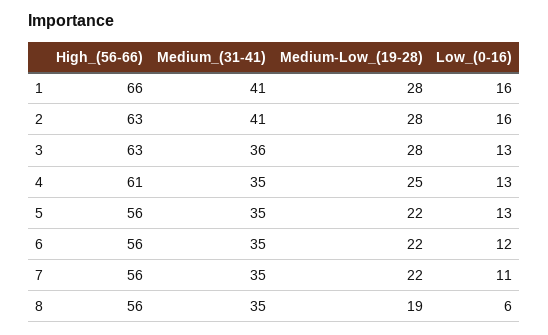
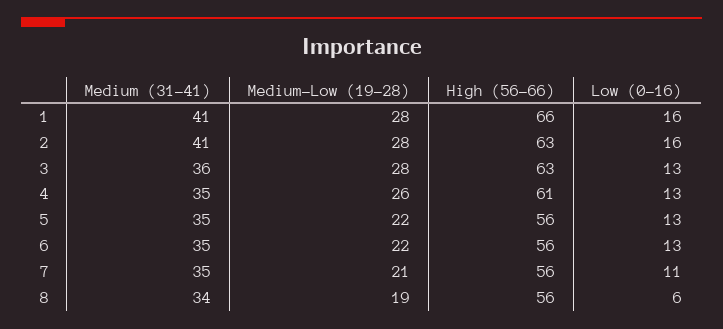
Medium-Low_(19-28), 4: 25 -> 26
Low_(0-16), 6: 12 -> 13
Medium-Low_(19-28), 7: 22 -> 21
Medium_(31-41), 8: 35 -> 34

